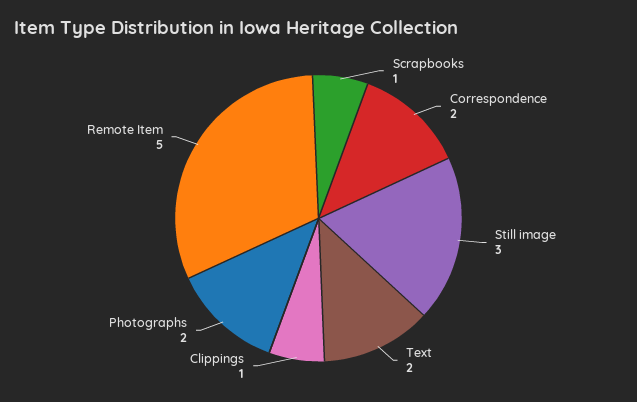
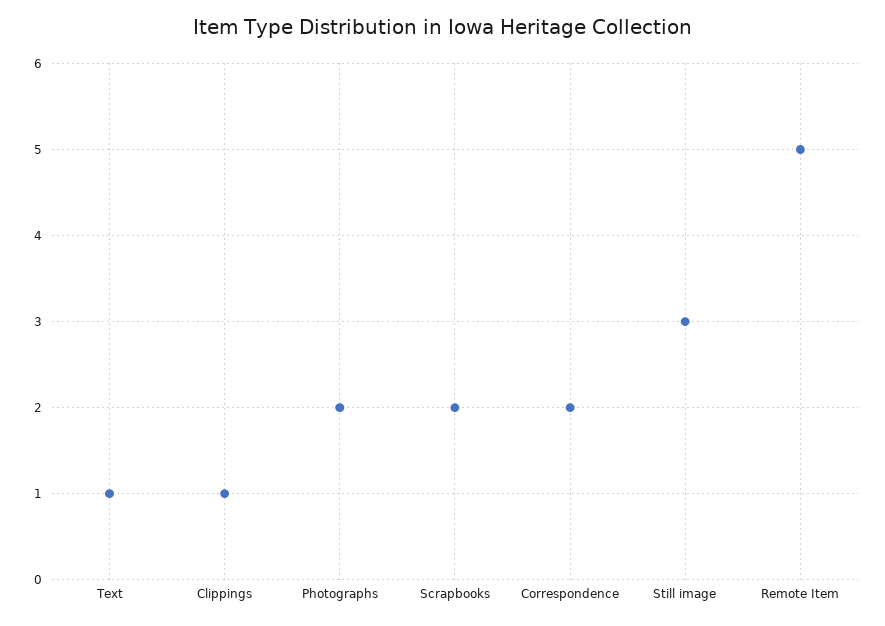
Scrapbooks: 1 -> 2
Text: 2 -> 1

